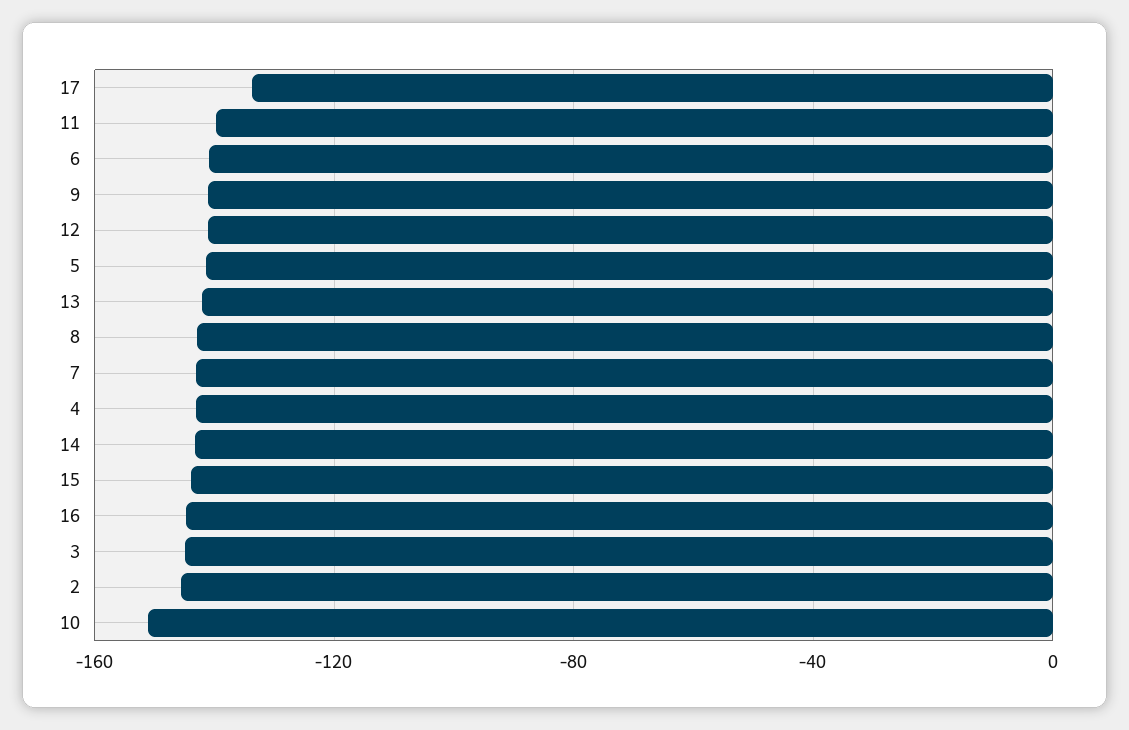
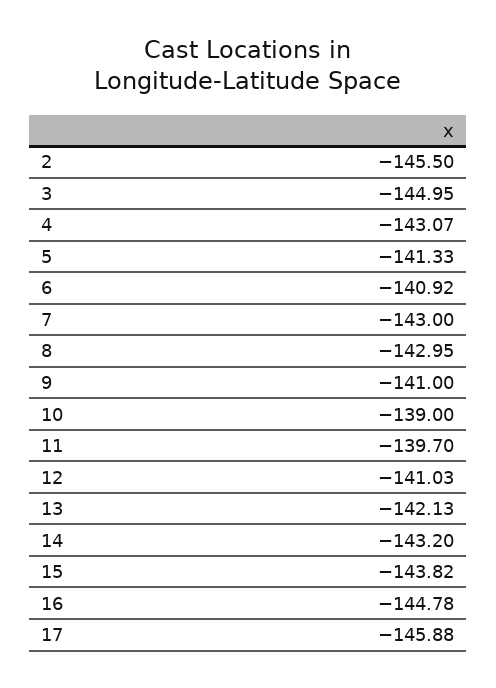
17: -135 -> -145.88
10: -150 -> -139

